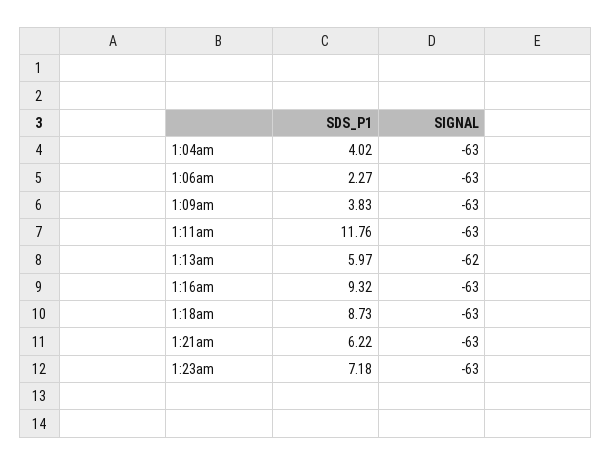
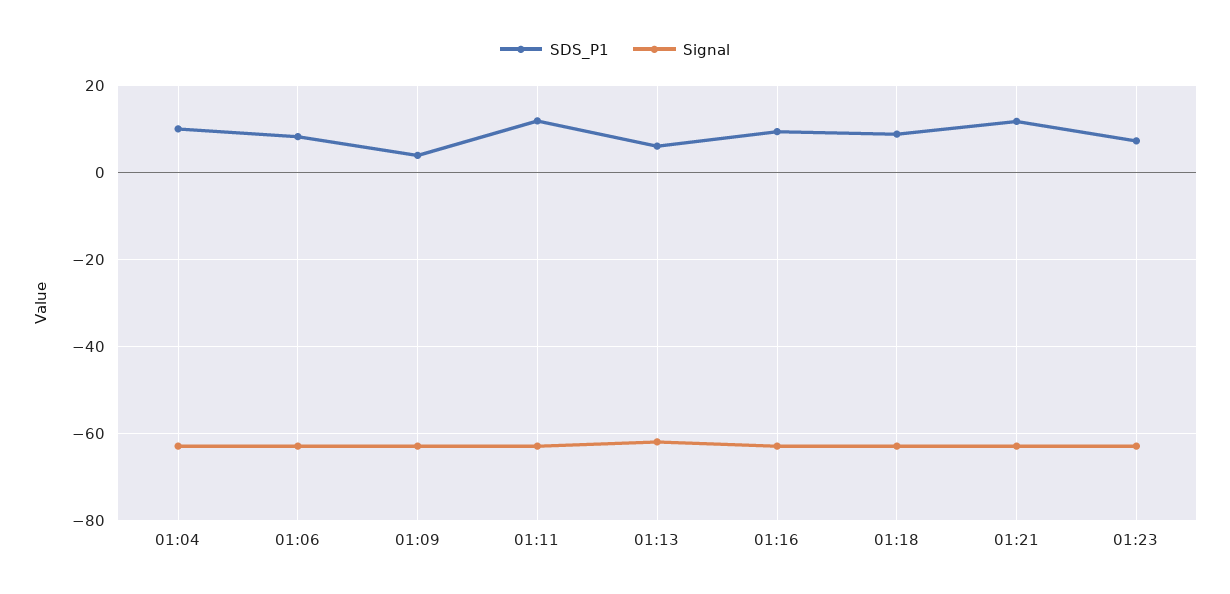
SDS_P1, 1:04am: 4.02 -> 10
SDS_P1, 1:06am: 2.27 -> 8
SDS_P1, 1:21am: 6.22 -> 12

